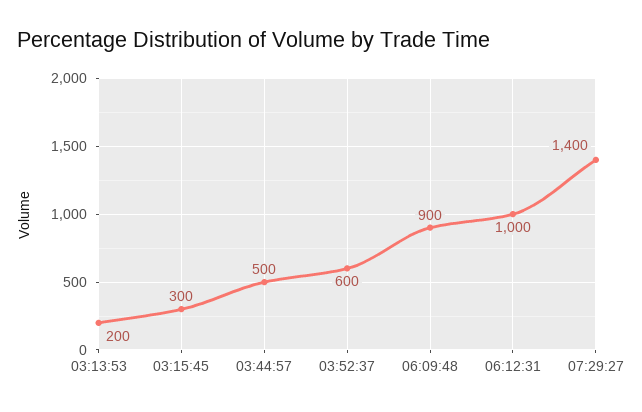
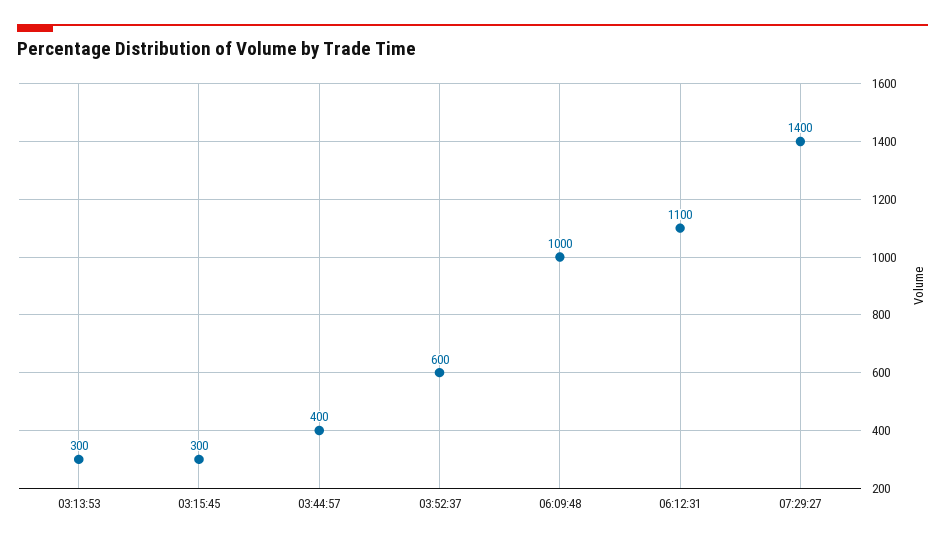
03:13:53: 200 -> 300
03:44:57: 500 -> 400
06:09:48: 900 -> 1000
06:12:31: 1000 -> 1100

